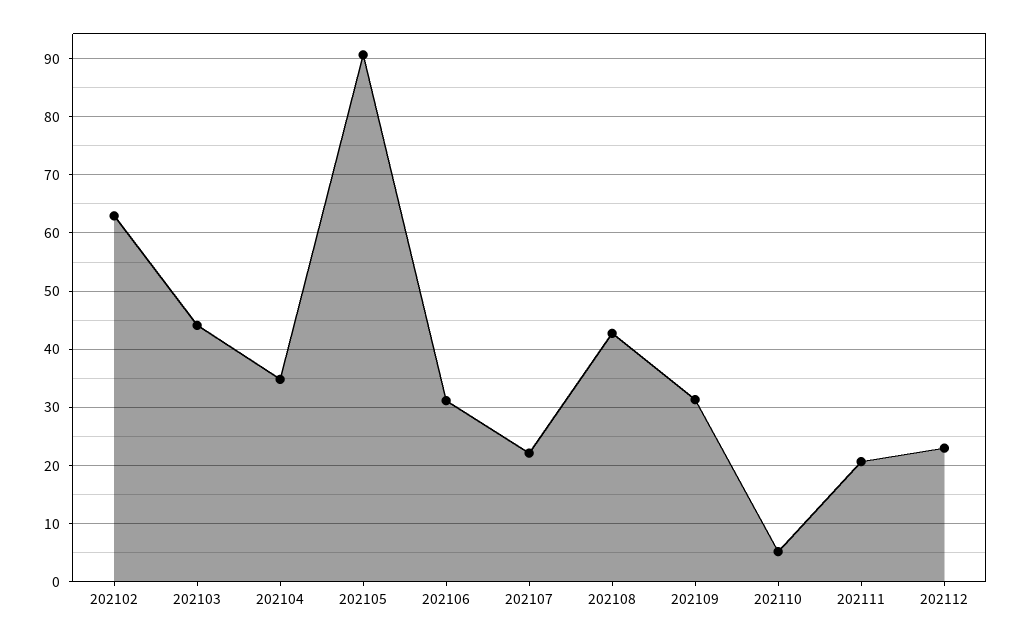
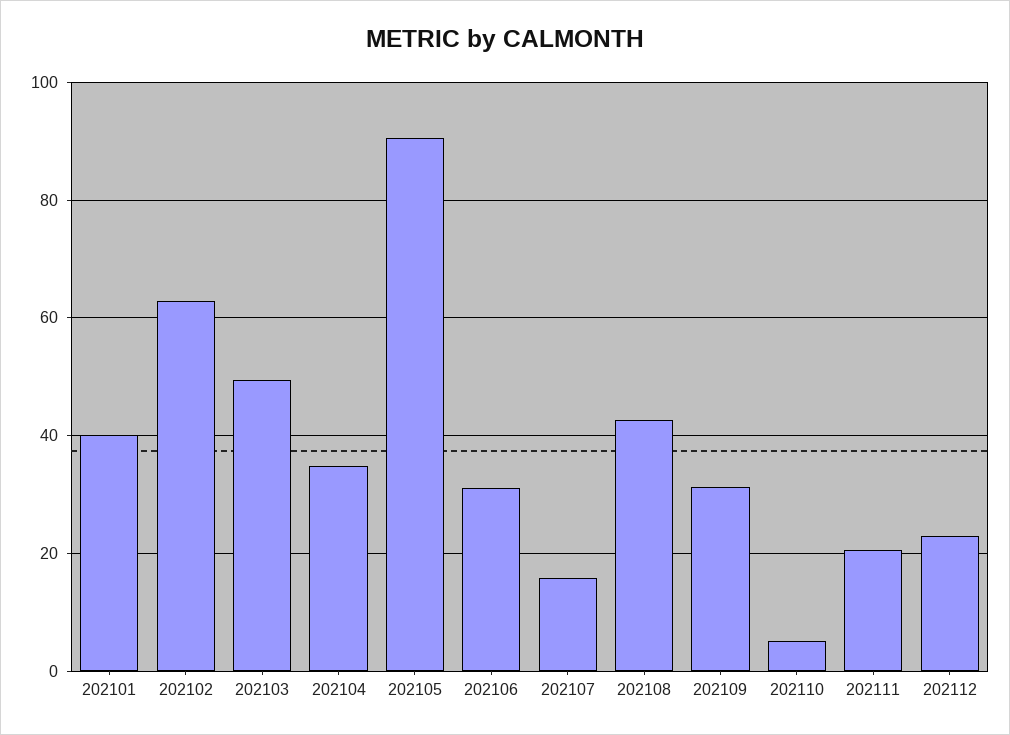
202103: 44 -> 50
202107: 22 -> 16
202101: none -> 40

